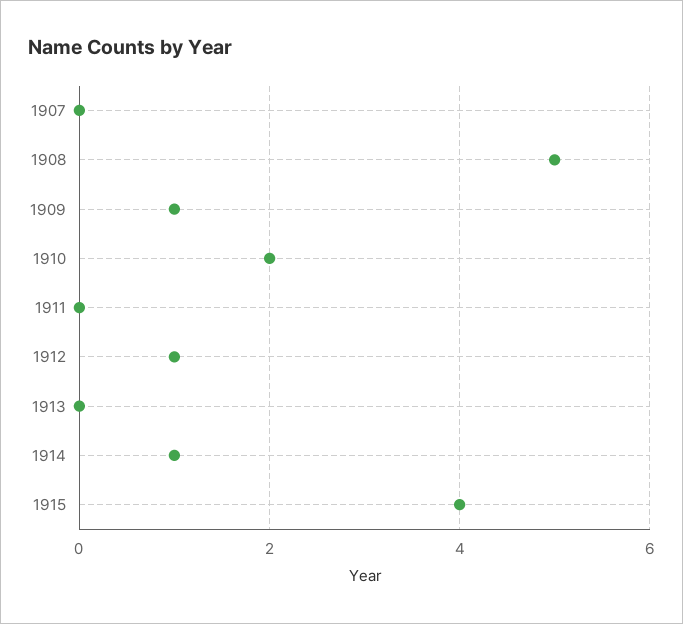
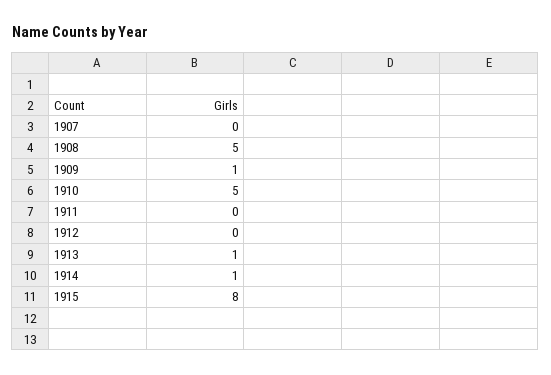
1910: 2 -> 5
1912: 1 -> 0
1913: 0 -> 1
1915: 4 -> 8

